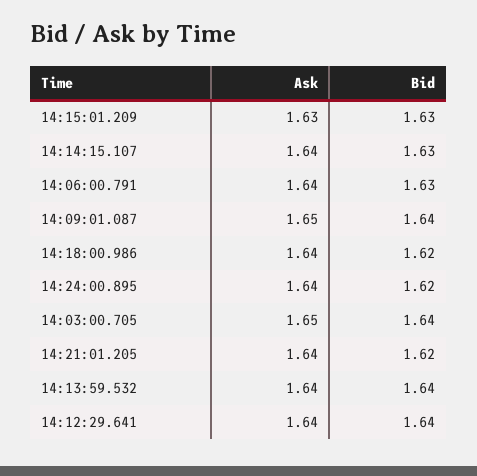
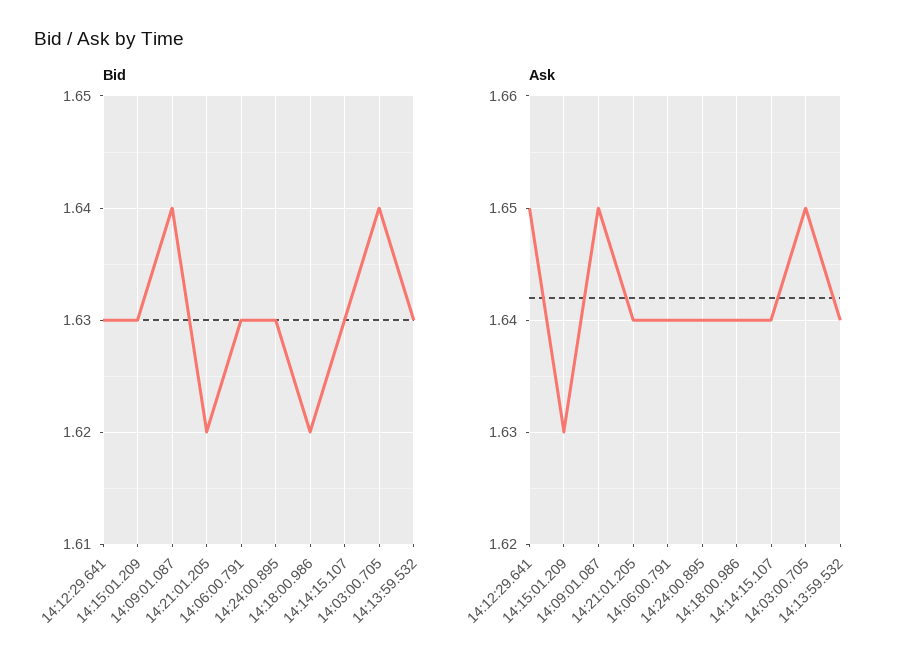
Bid, 14:24:00.895: 1.62 -> 1.63
Bid, 14:13:59.532: 1.64 -> 1.63
Ask, 14:12:29.641: 1.64 -> 1.65
Bid, 14:12:29.641: 1.64 -> 1.63

